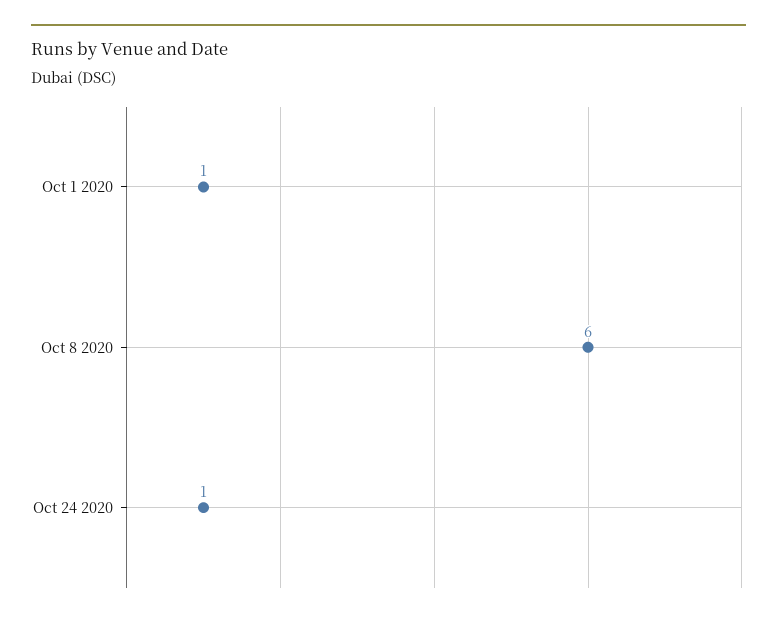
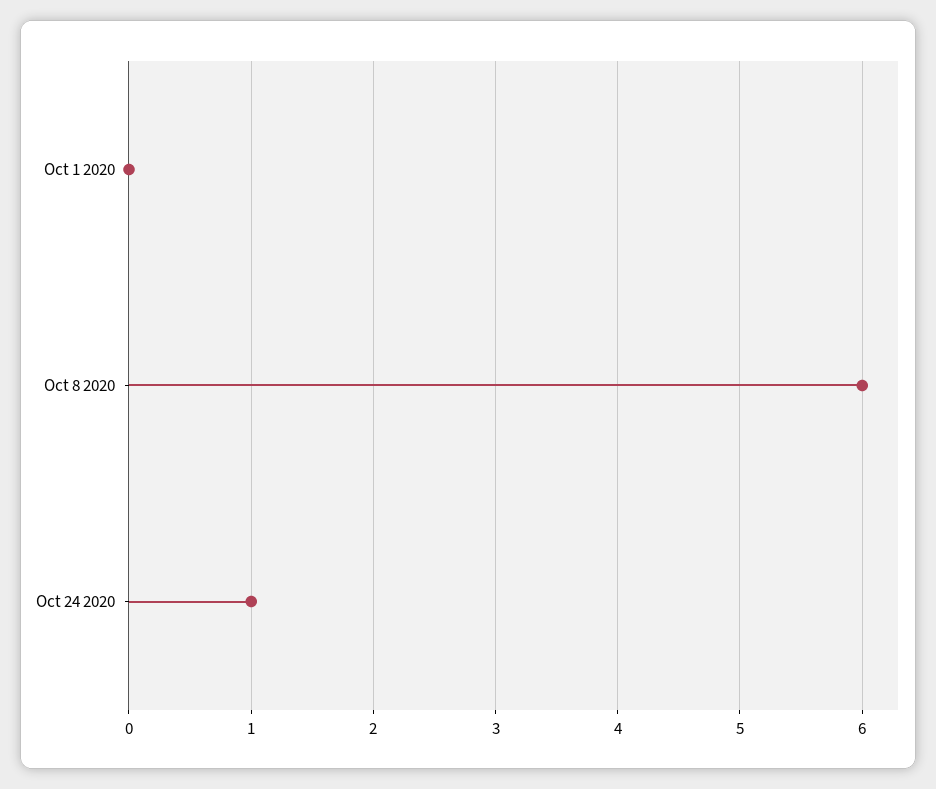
Oct 1 2020: 1 -> 0

